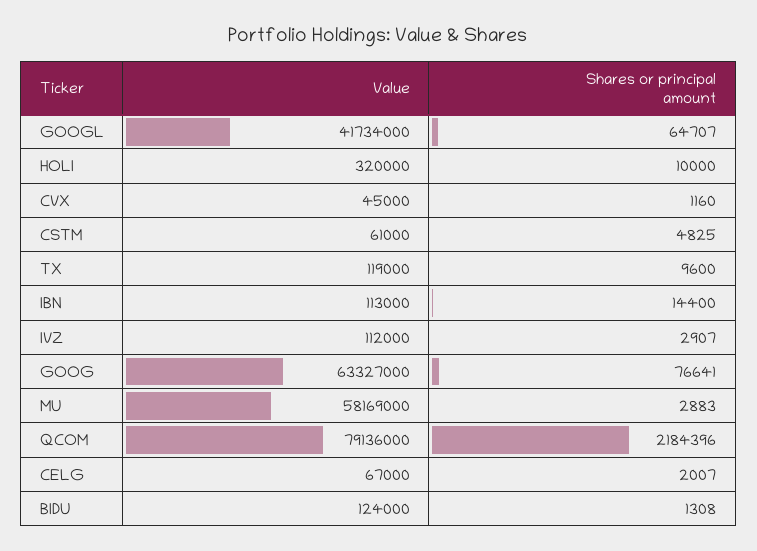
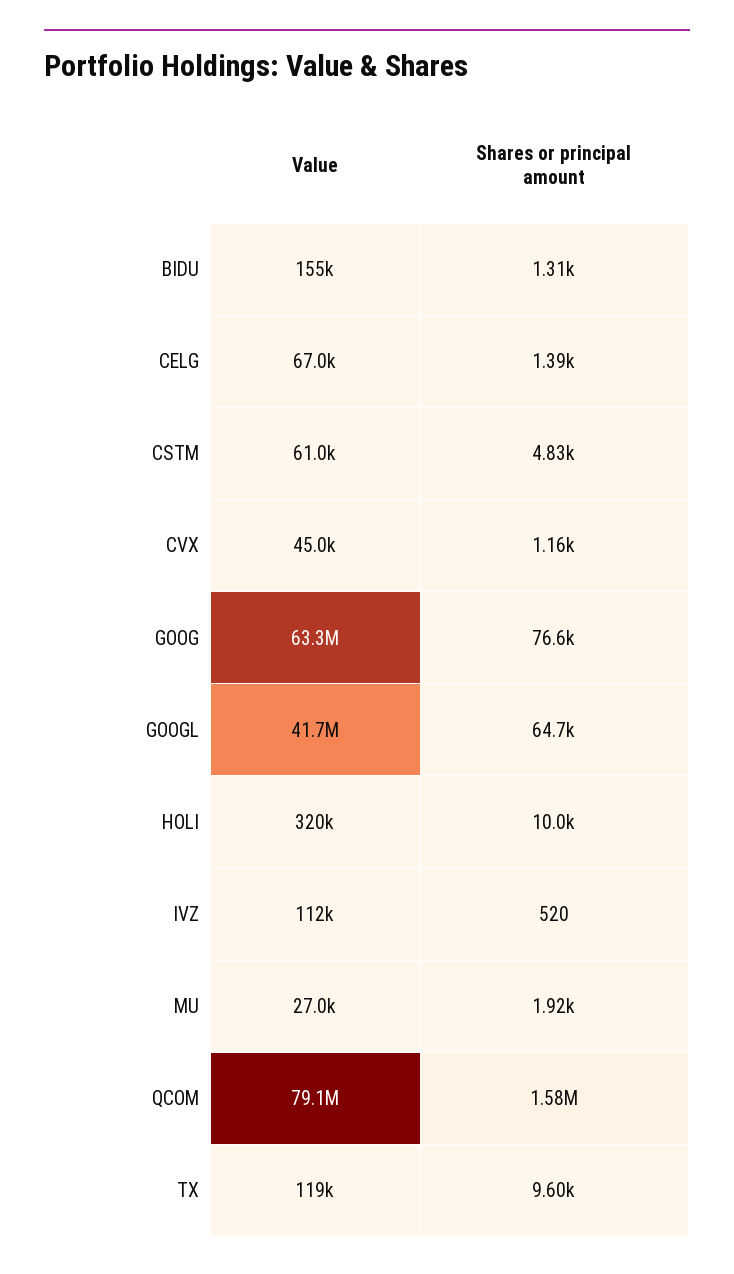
Value, IBN: 113000 -> none
Shares or principal amount, IBN: 14400 -> none
Shares or principal amount, IVZ: 2907 -> 520
Value, MU: 58169000 -> 27000
Shares or principal amount, MU: 2883 -> 1920
Shares or principal amount, QCOM: 2184396 -> 1580000
Shares or principal amount, CELG: 2007 -> 1390
Value, BIDU: 124000 -> 155000

